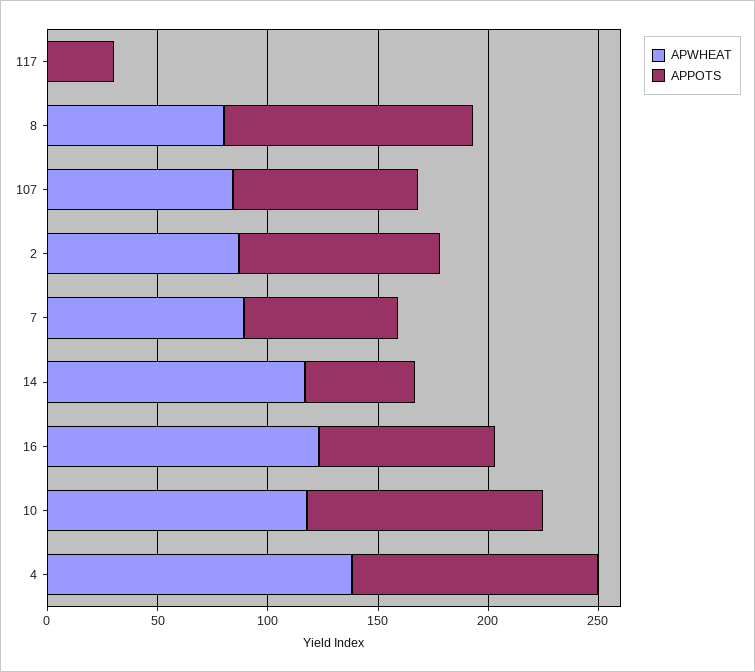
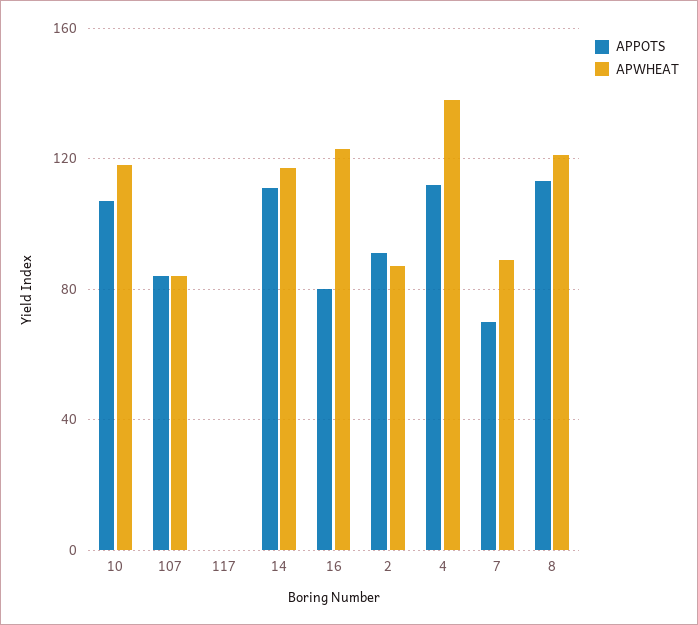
APPOTS, 117: 30 -> 0
APWHEAT, 8: 80 -> 120
APPOTS, 14: 50 -> 110

